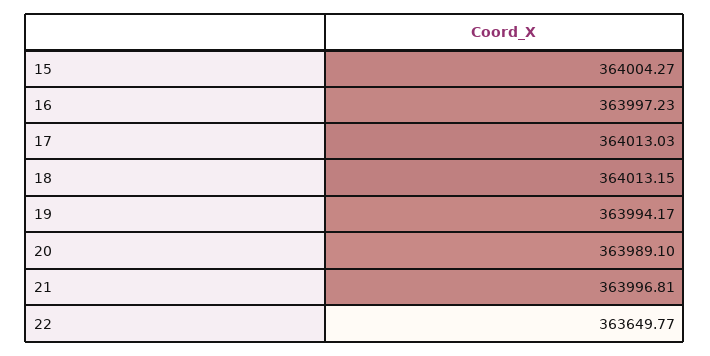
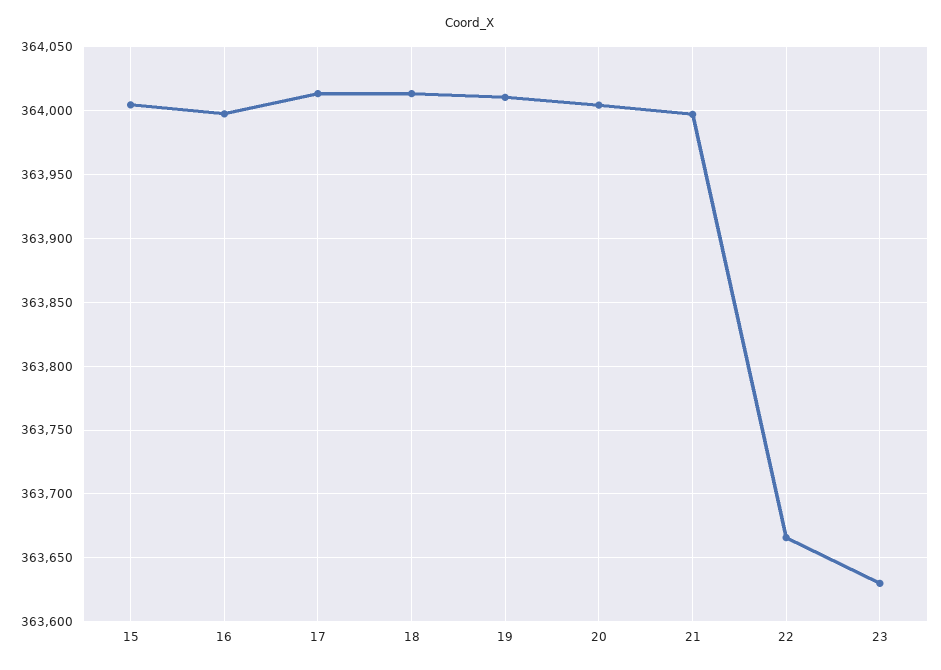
19: 363994.17 -> 364010
20: 363989.1 -> 364005
22: 363649.77 -> 363665
23: none -> 363630

